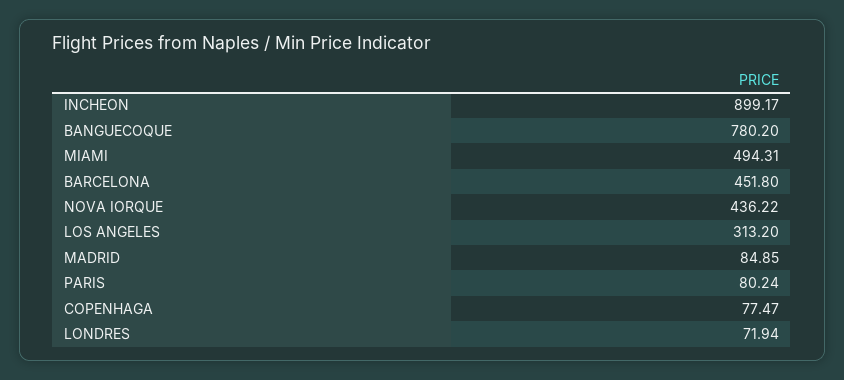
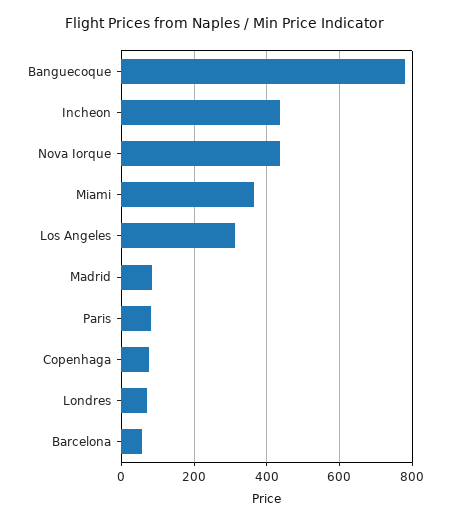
INCHEON: 899.17 -> 440
MIAMI: 494.31 -> 360
BARCELONA: 451.8 -> 60

